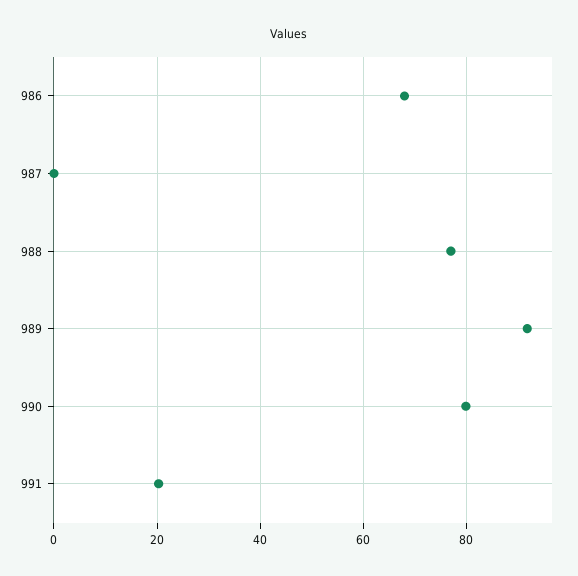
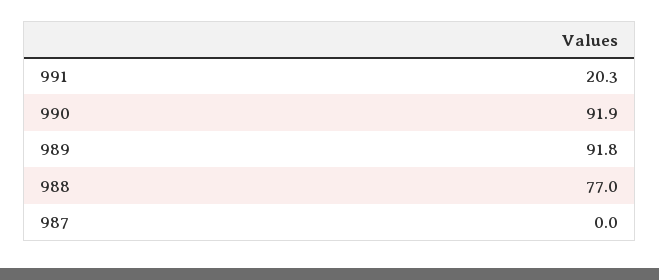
986: 68 -> none
990: 80 -> 91.9

